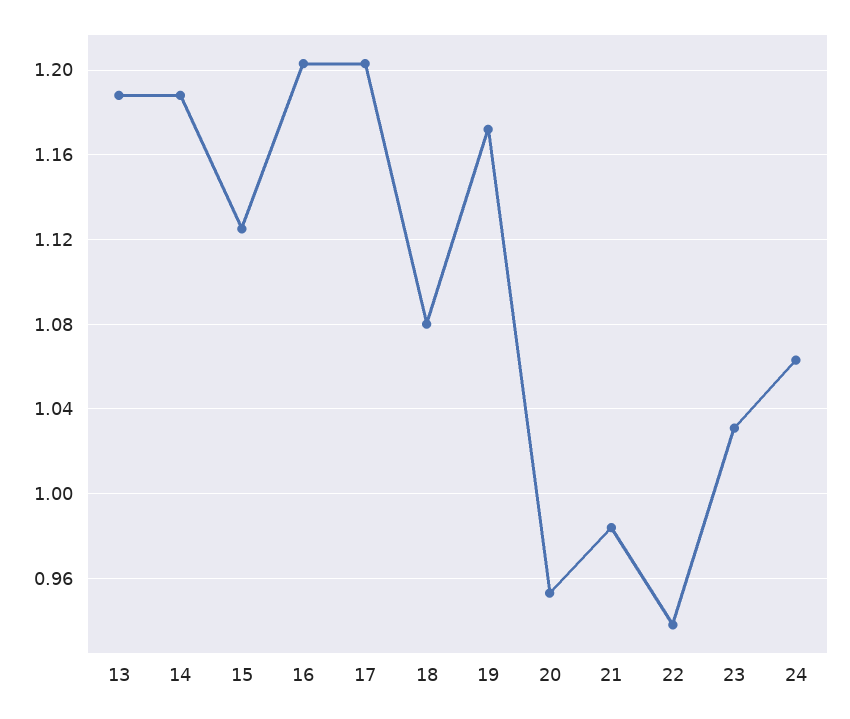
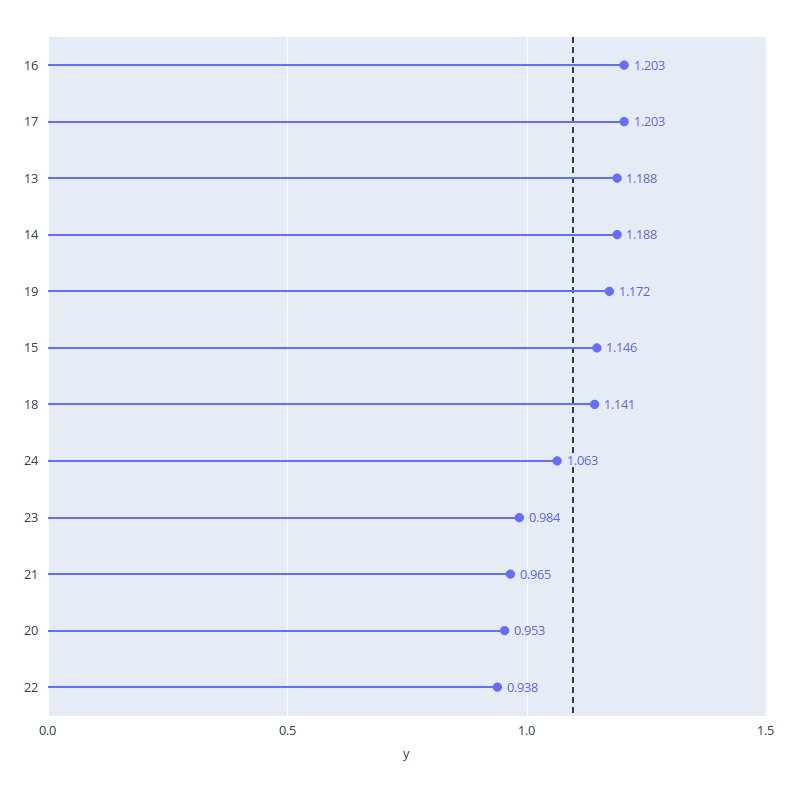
15: 1.125 -> 1.146
18: 1.08 -> 1.141
21: 0.985 -> 0.965
23: 1.03 -> 0.984

